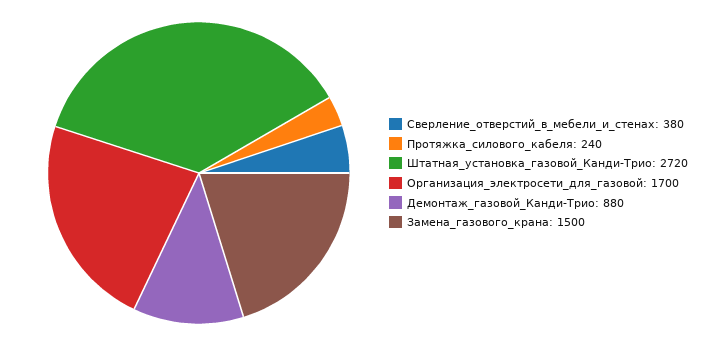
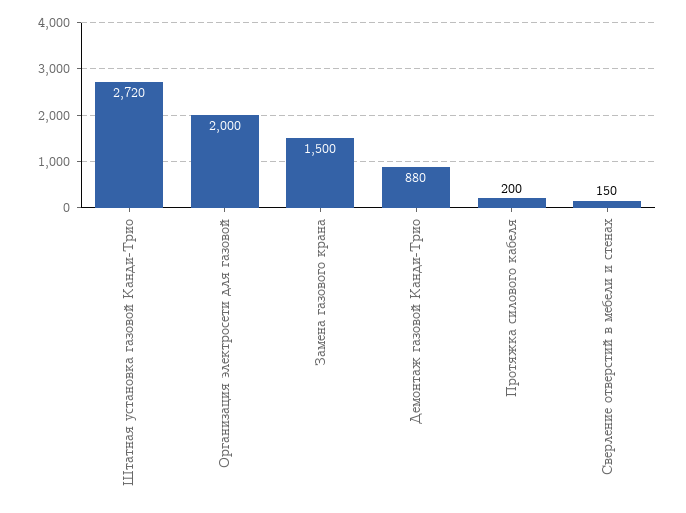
Сверление_отверстий_в_мебели_и_стенах: 380 -> 150
Протяжка_силового_кабеля: 240 -> 200
Организация_электросети_для_газовой: 1700 -> 2000

